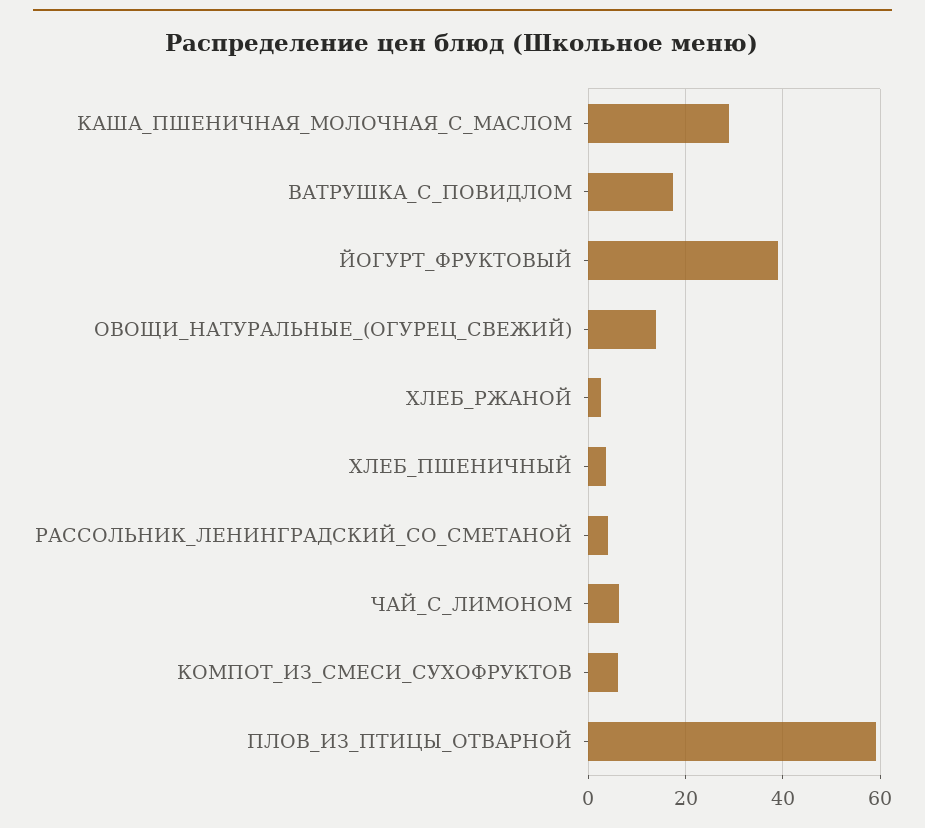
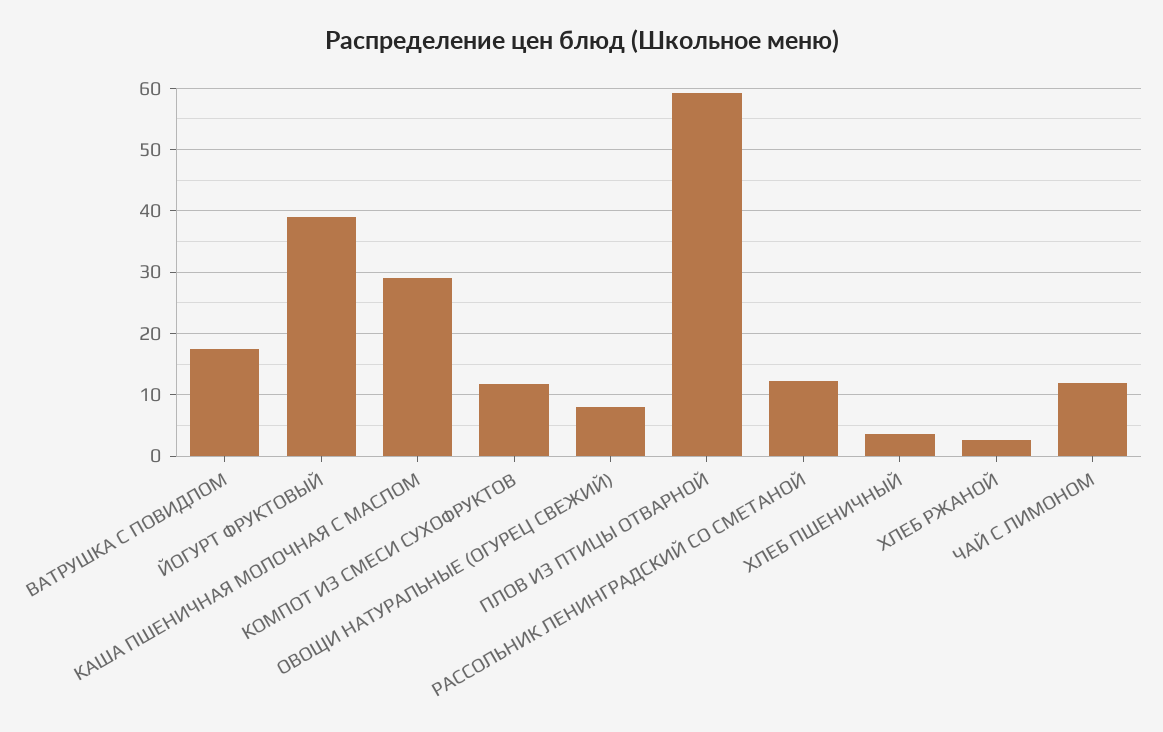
ОВОЩИ_НАТУРАЛЬНЫЕ_(ОГУРЕЦ_СВЕЖИЙ): 14 -> 8
РАССОЛЬНИК_ЛЕНИНГРАДСКИЙ_СО_СМЕТАНОЙ: 4 -> 12
ЧАЙ_С_ЛИМОНОМ: 6 -> 12
КОМПОТ_ИЗ_СМЕСИ_СУХОФРУКТОВ: 6 -> 12

